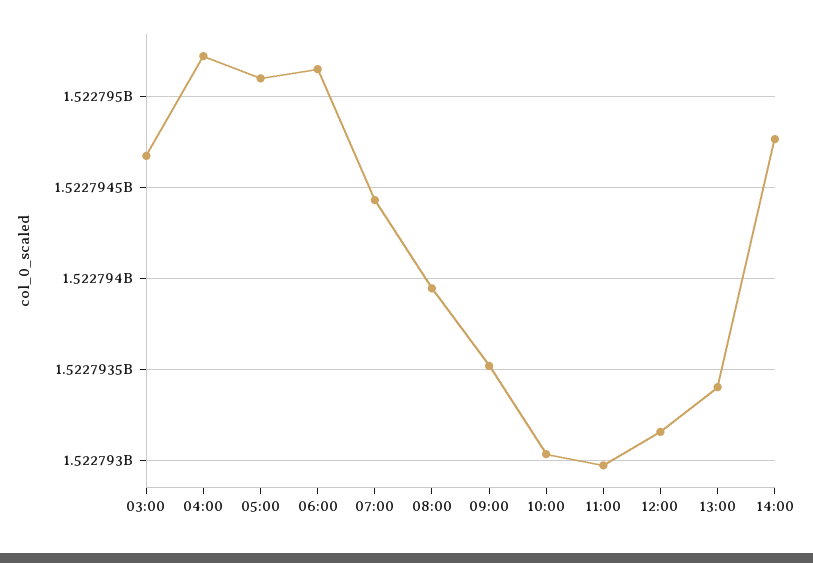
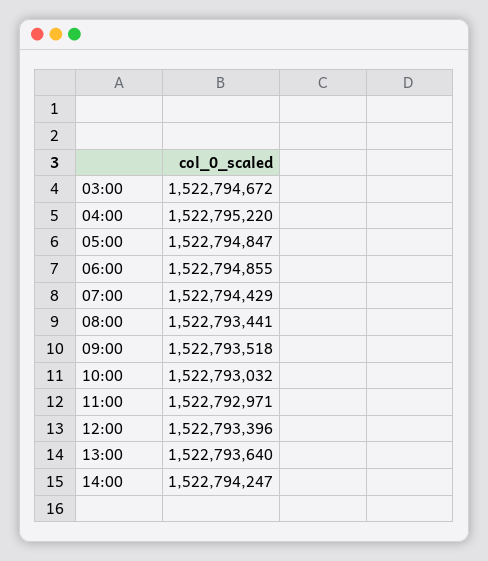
05:00: 1522795100 -> 1522794847
06:00: 1522795150 -> 1522794855
08:00: 1522793950 -> 1522793441
12:00: 1522793150 -> 1522793396
13:00: 1522793400 -> 1522793640
14:00: 1522794750 -> 1522794247

